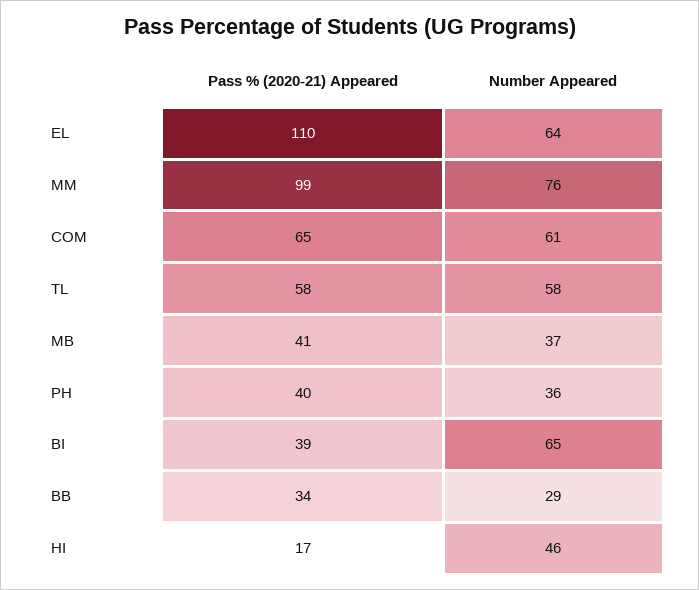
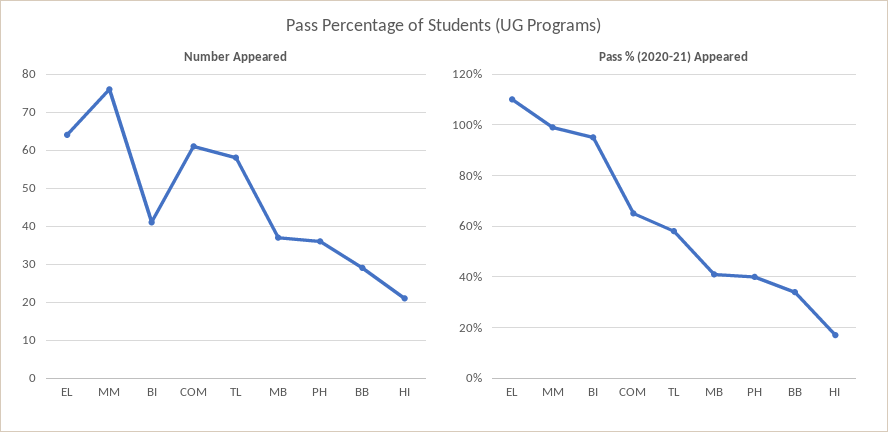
Pass % (2020-21) Appeared, BI: 39 -> 95
Number Appeared, BI: 65 -> 40
Number Appeared, HI: 46 -> 20

